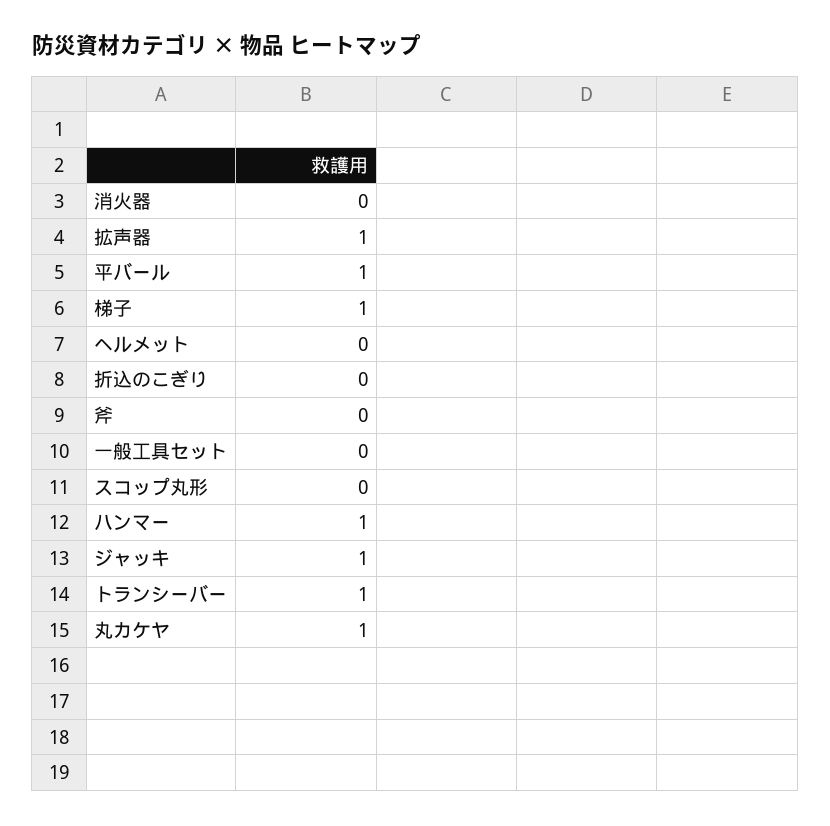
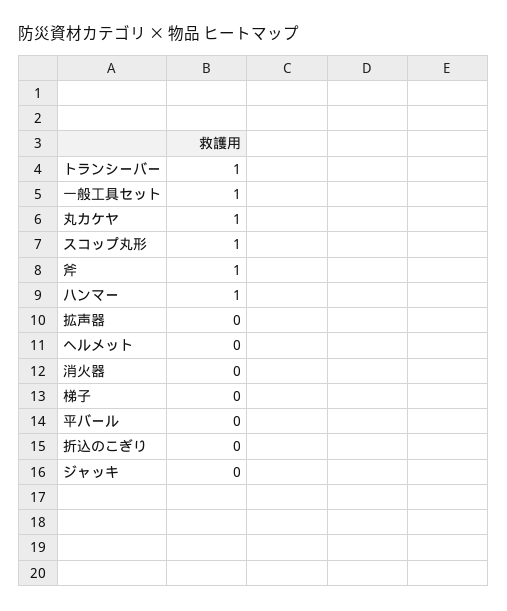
拡声器: 1 -> 0
平バール: 1 -> 0
梯子: 1 -> 0
斧: 0 -> 1
一般工具セット: 0 -> 1
スコップ丸形: 0 -> 1
ジャッキ: 1 -> 0

